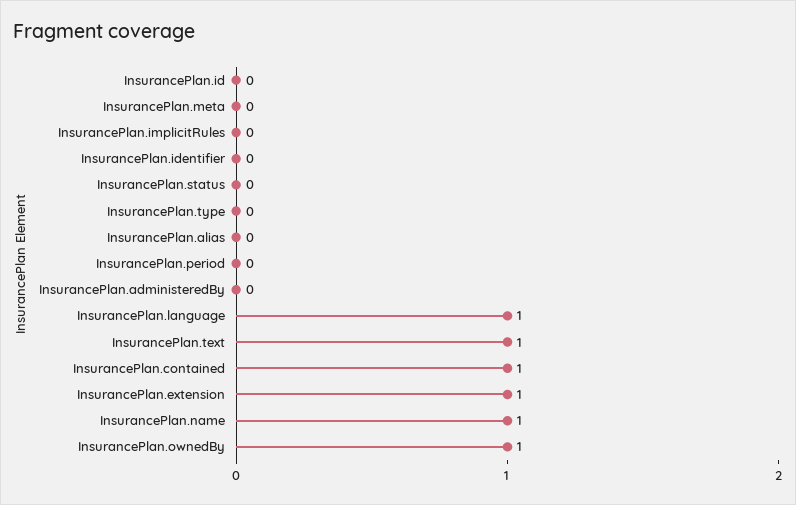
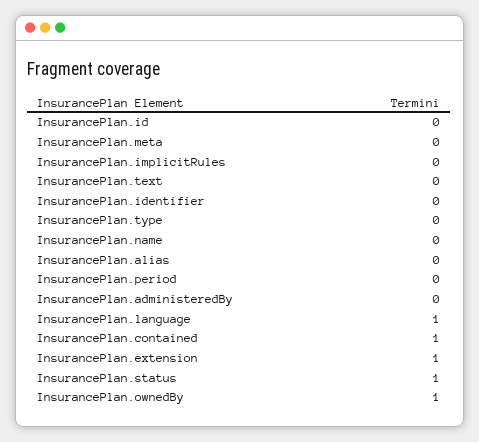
InsurancePlan.status: 0 -> 1
InsurancePlan.text: 1 -> 0
InsurancePlan.name: 1 -> 0

